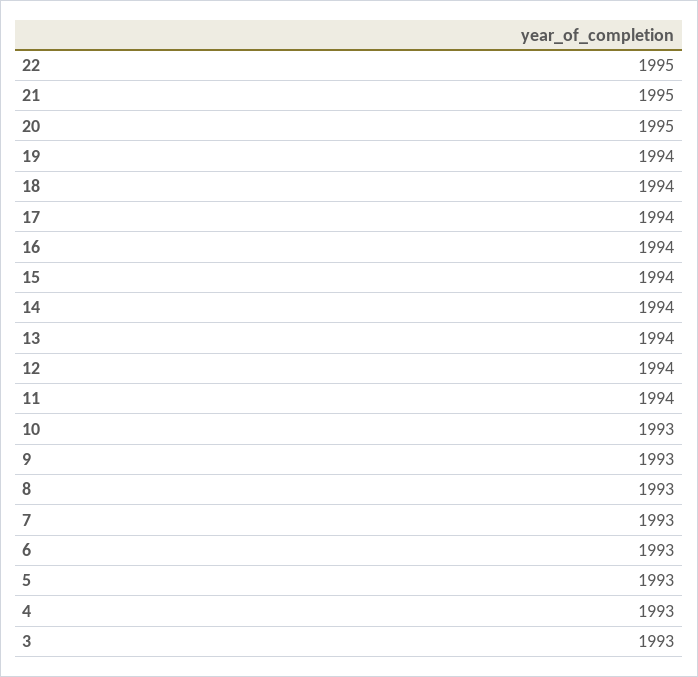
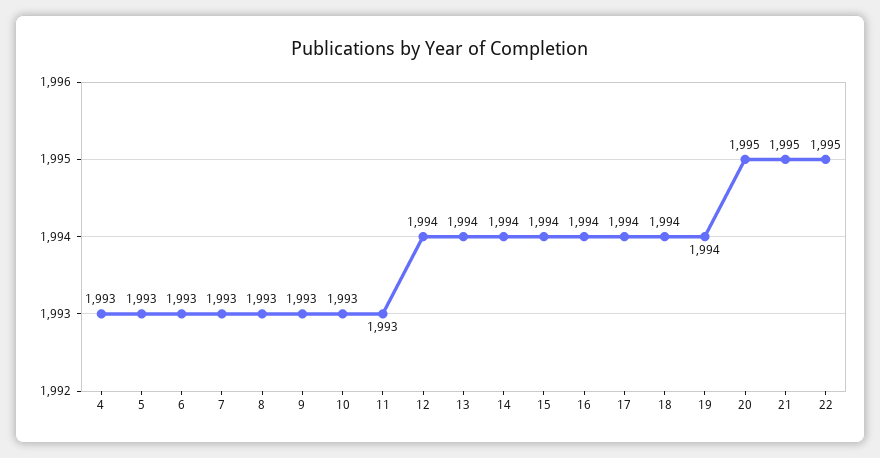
11: 1994 -> 1993
3: 1993 -> none

